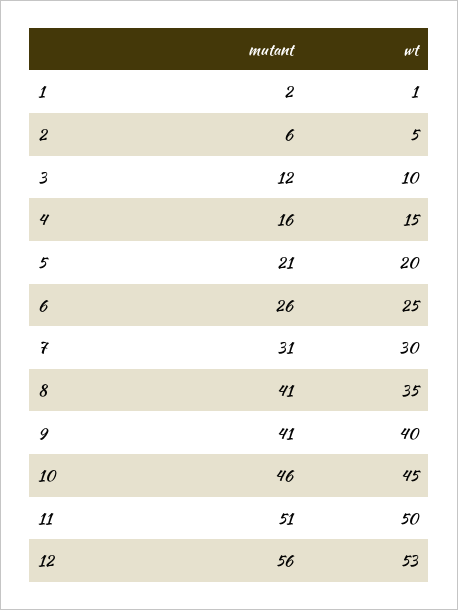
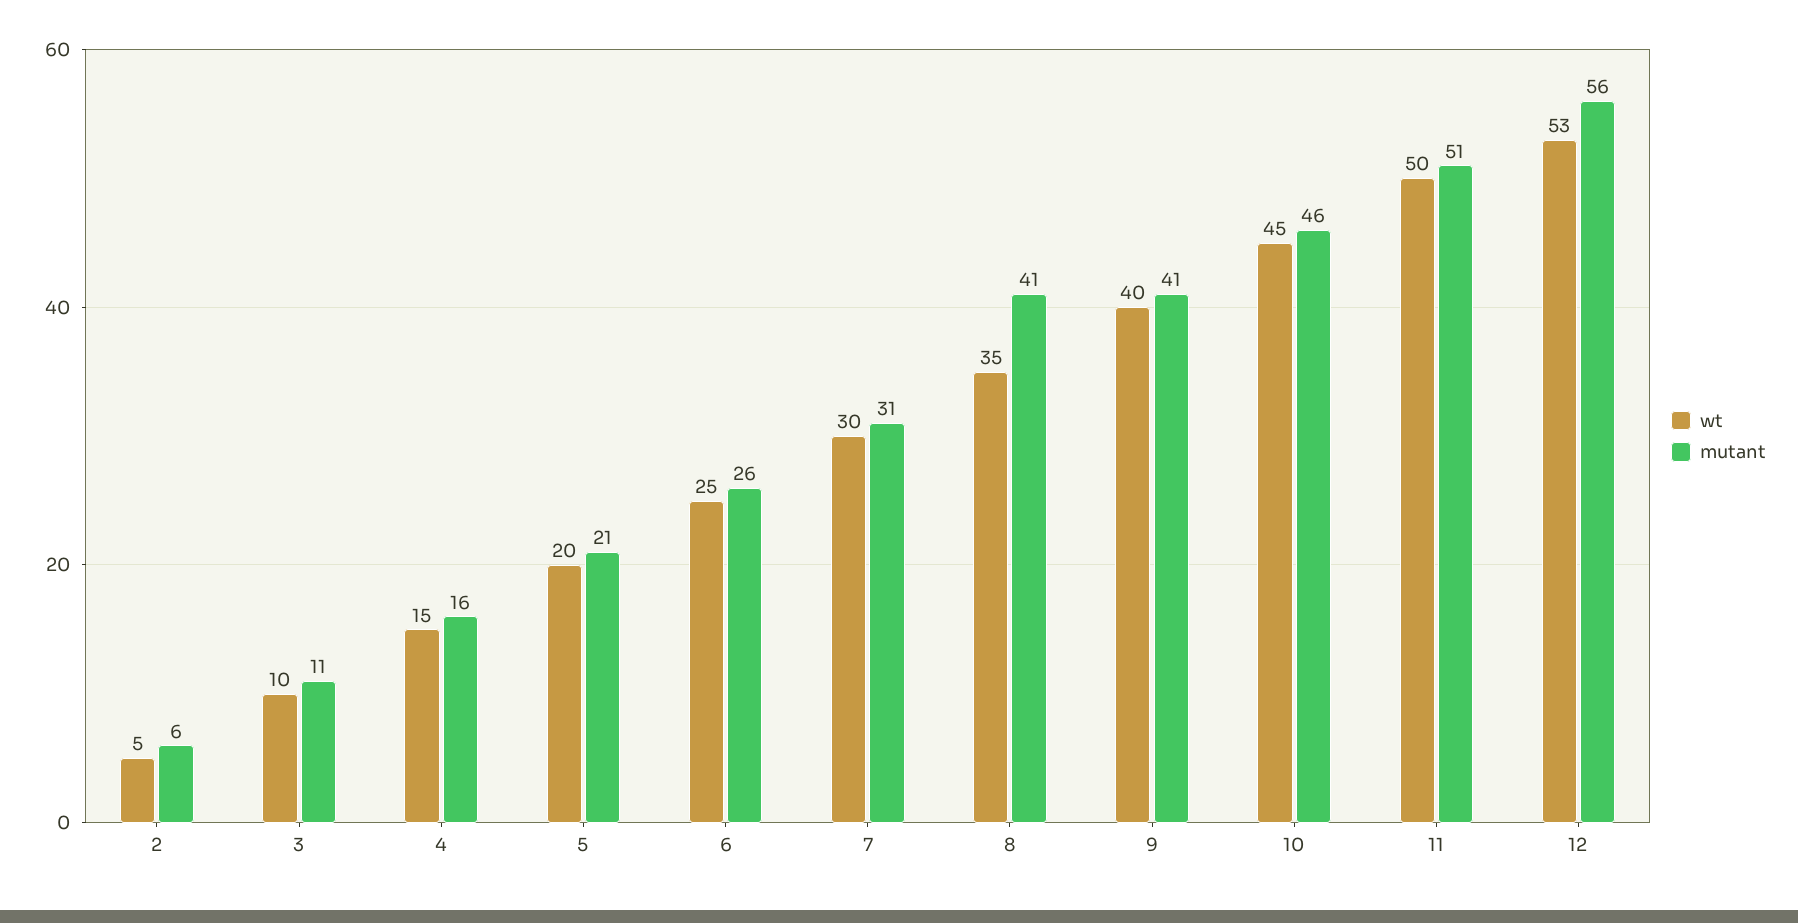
mutant, 1: 2 -> none
wt, 1: 1 -> none
mutant, 3: 12 -> 11

